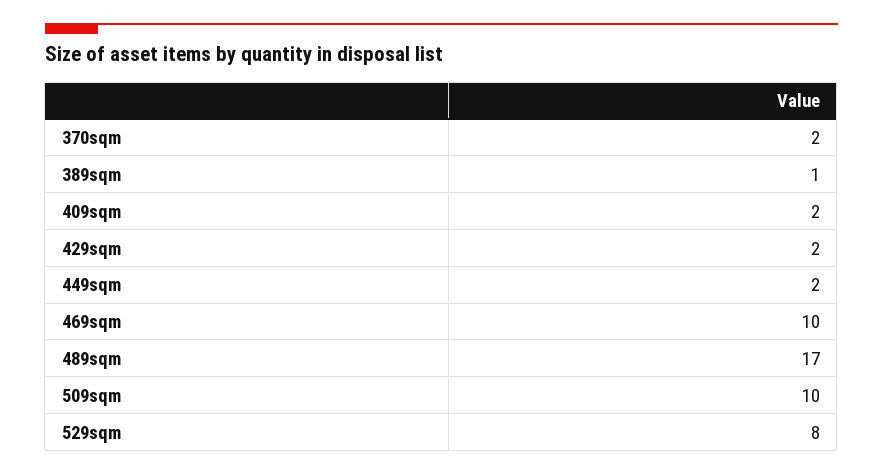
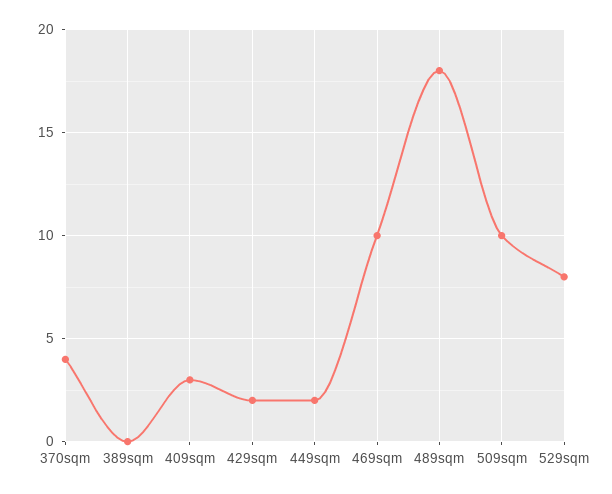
370sqm: 2 -> 4
389sqm: 1 -> 0
409sqm: 2 -> 3
489sqm: 17 -> 18

